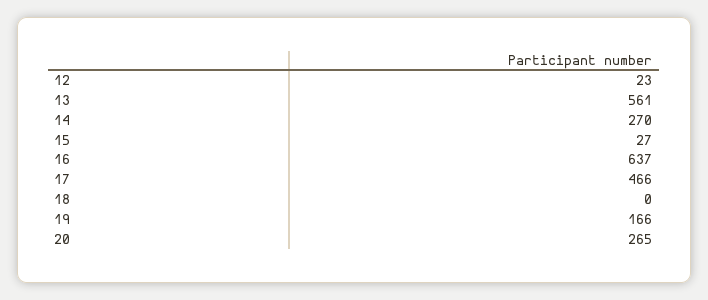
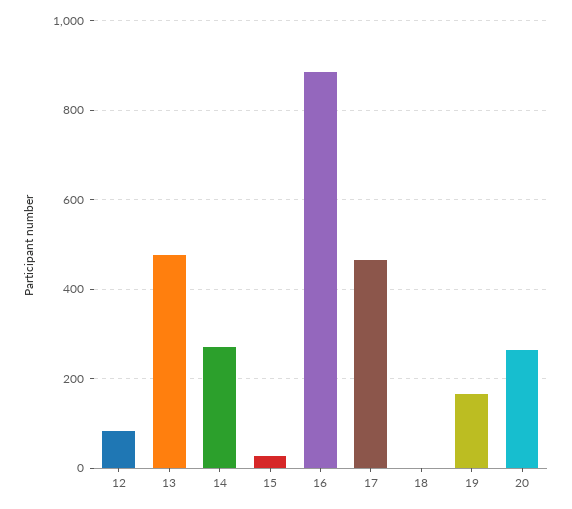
12: 23 -> 80
13: 561 -> 480
16: 637 -> 880

